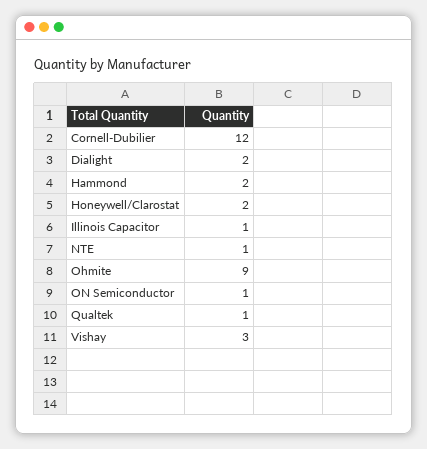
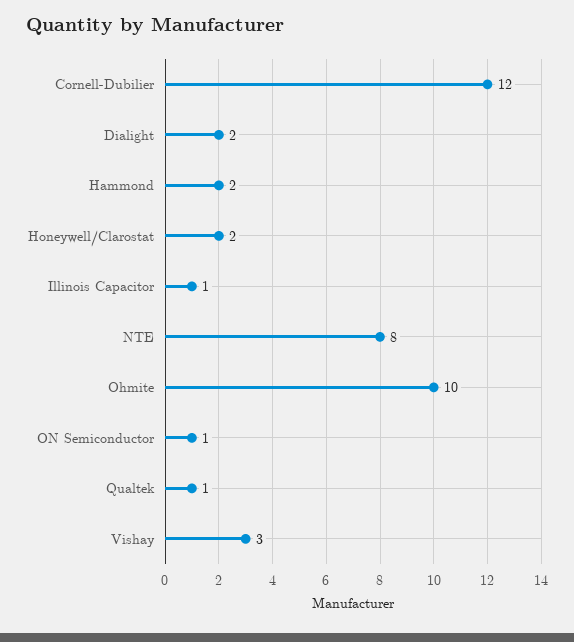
NTE: 1 -> 8
Ohmite: 9 -> 10

